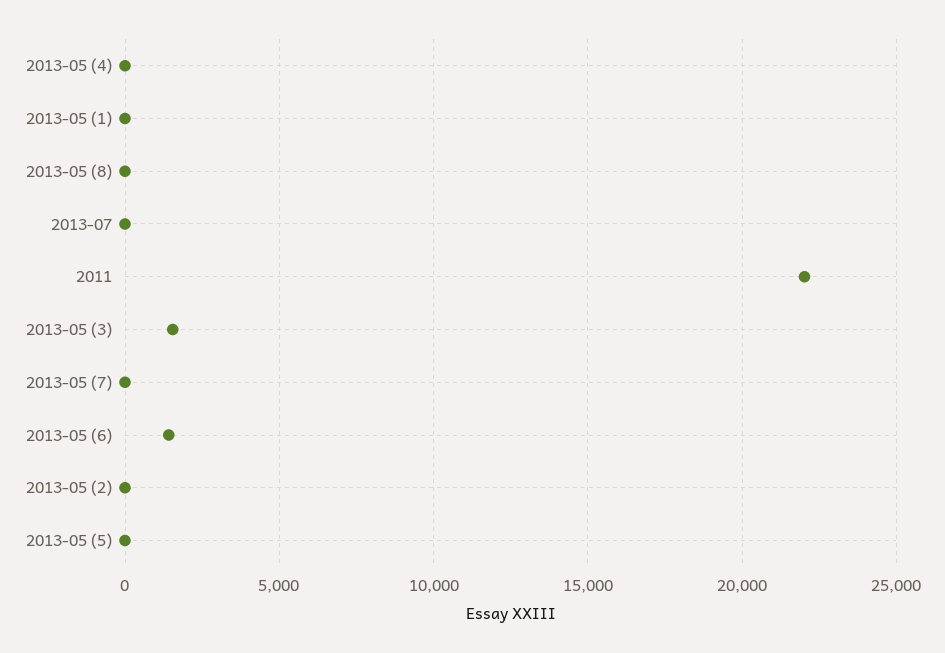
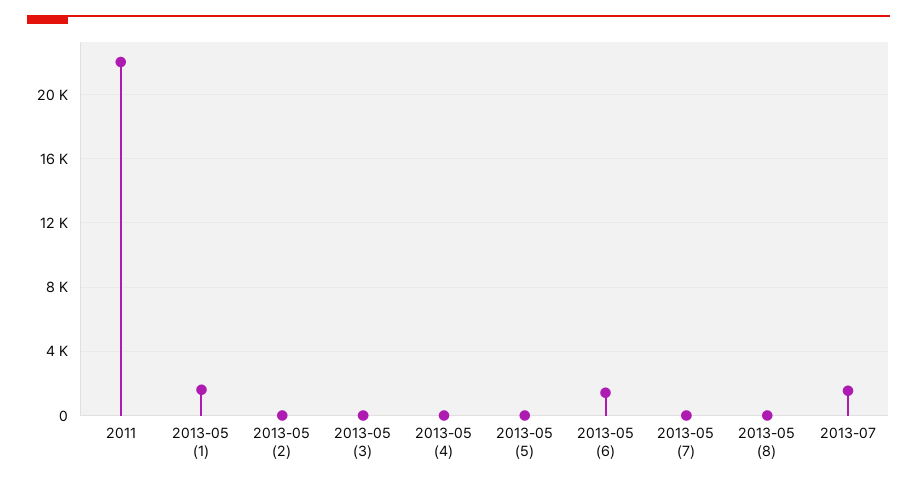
2013-05 (1): 0 -> 1500
2013-07: 0 -> 1500
2013-05 (3): 1500 -> 0

